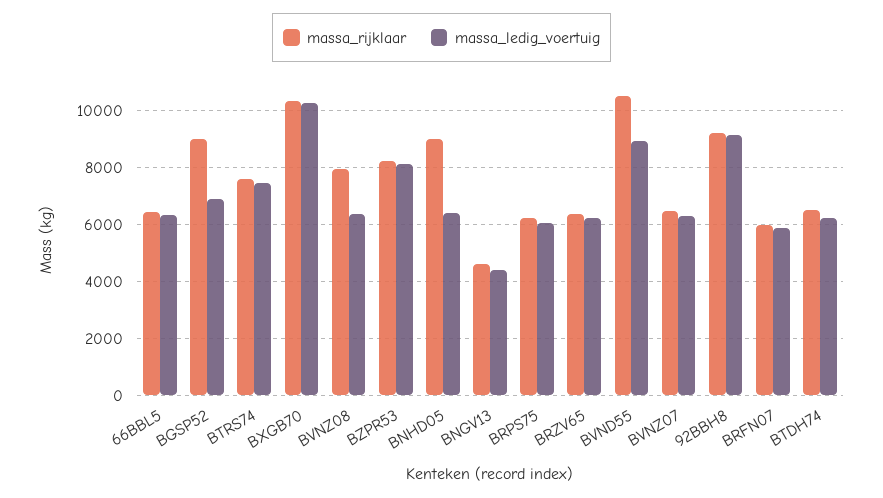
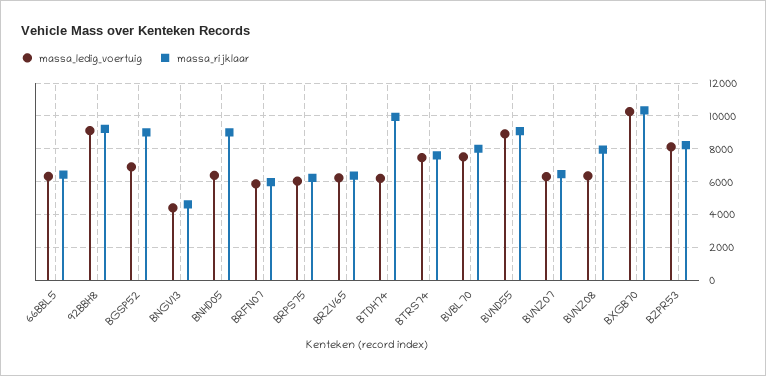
massa_rijklaar, BVND55: 10500 -> 9000
massa_rijklaar, BTDH74: 6500 -> 10000
massa_ledig_voertuig, BVBL70: none -> 7500
massa_rijklaar, BVBL70: none -> 8000

